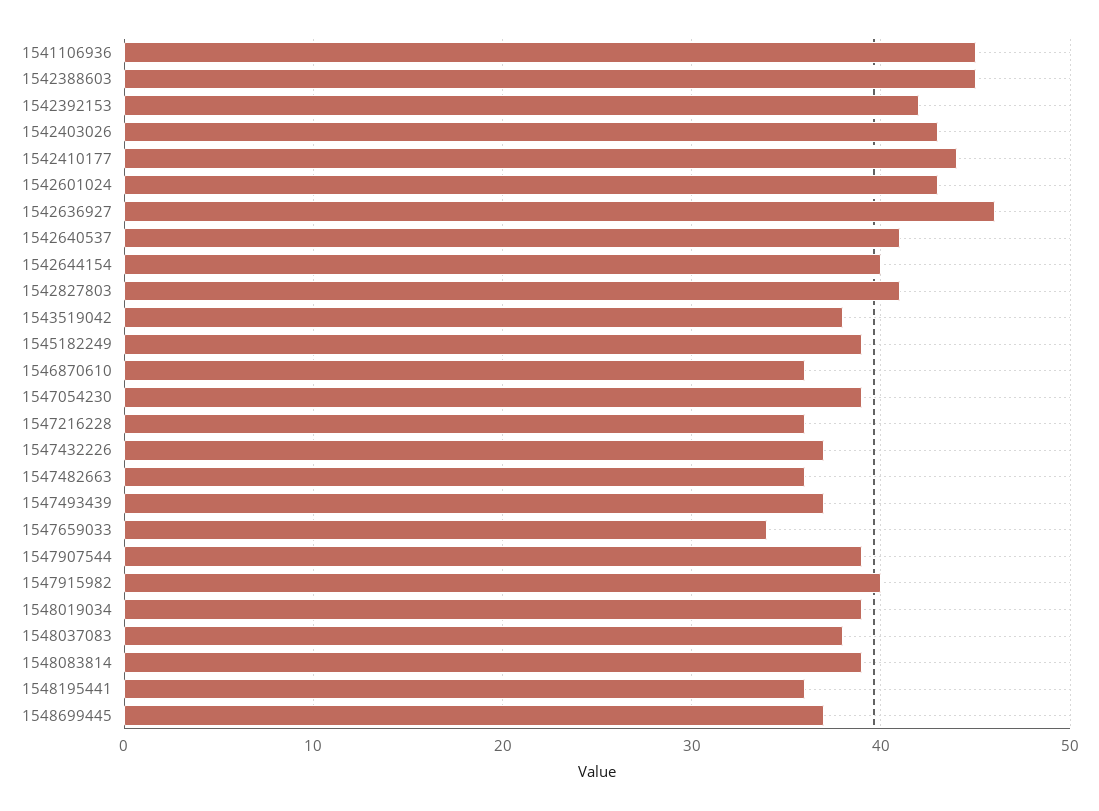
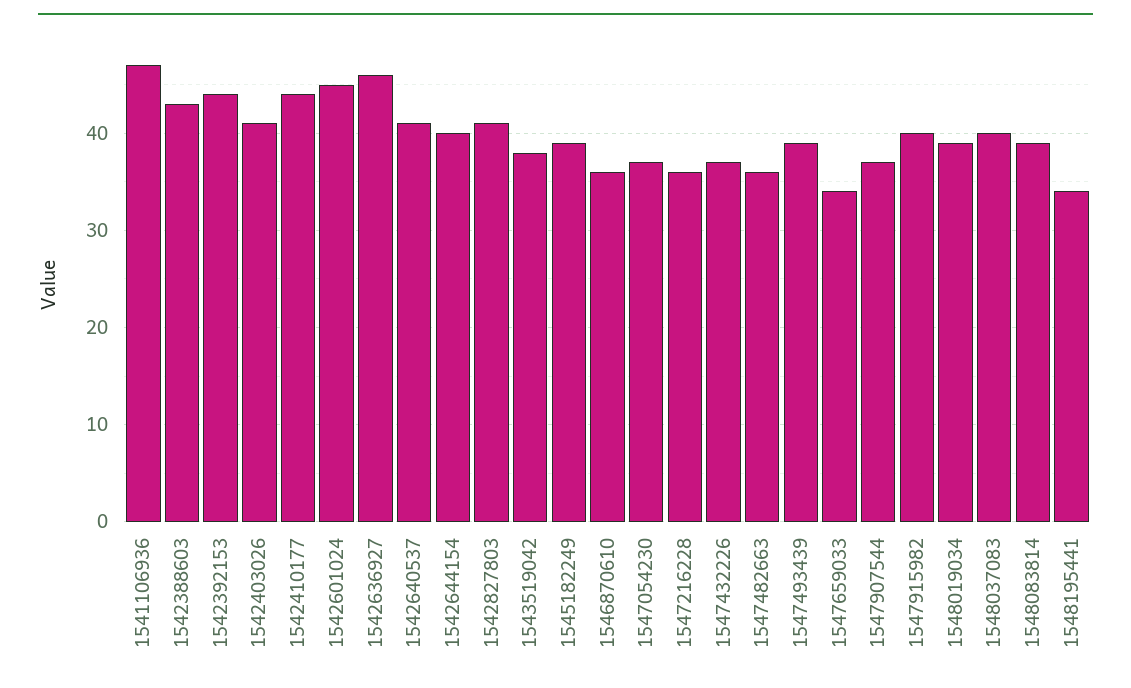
1541106936: 45 -> 47
1542388603: 45 -> 43
1542392153: 42 -> 44
1542403026: 43 -> 41
1542601024: 43 -> 45
1547054230: 39 -> 37
1547493439: 37 -> 39
1547907544: 39 -> 37
1548037083: 38 -> 40
1548195441: 36 -> 34
1548699445: 37 -> none

